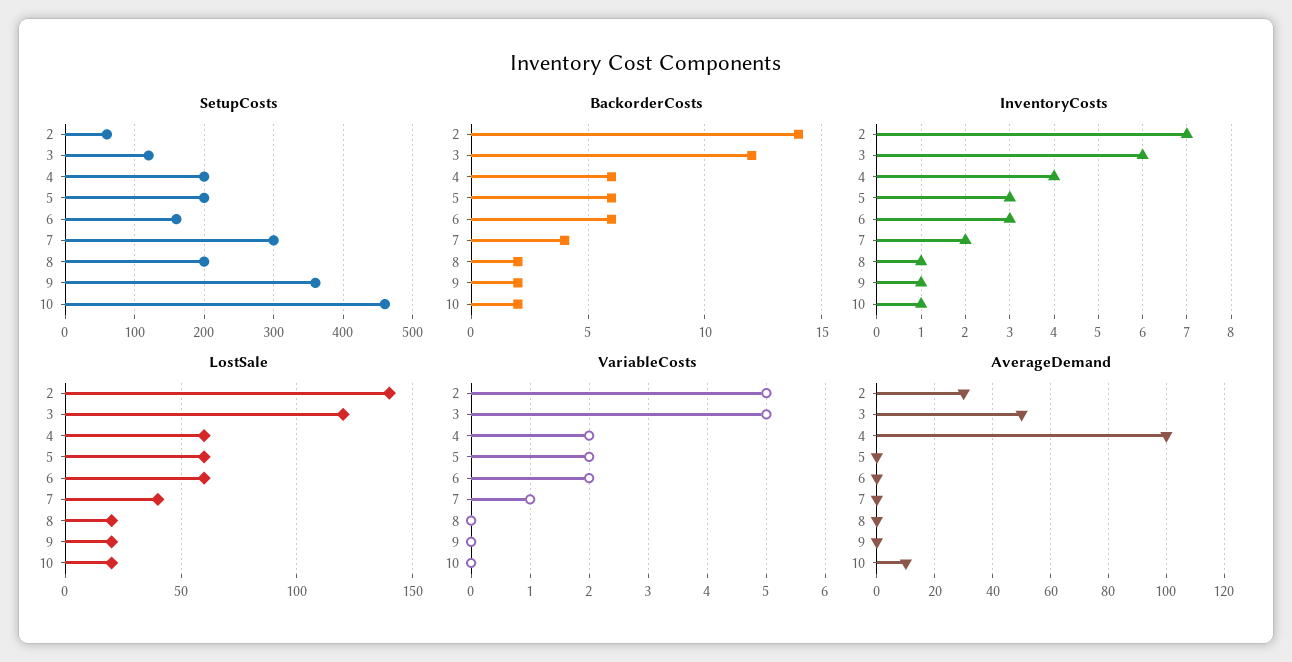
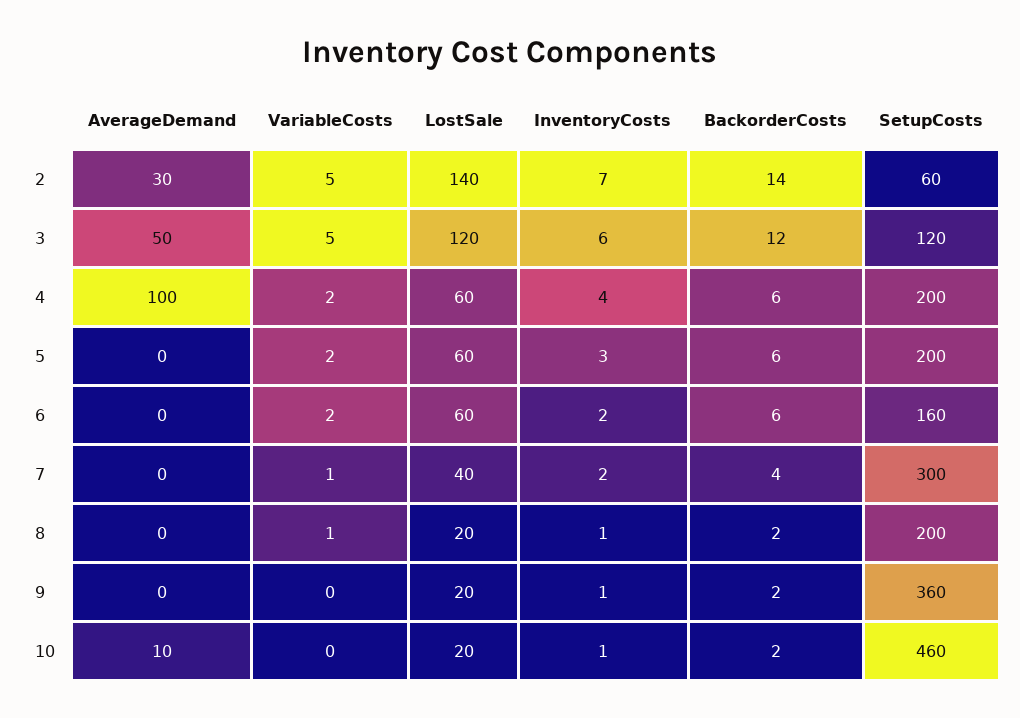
InventoryCosts, 6: 3 -> 2
VariableCosts, 8: 0 -> 1

